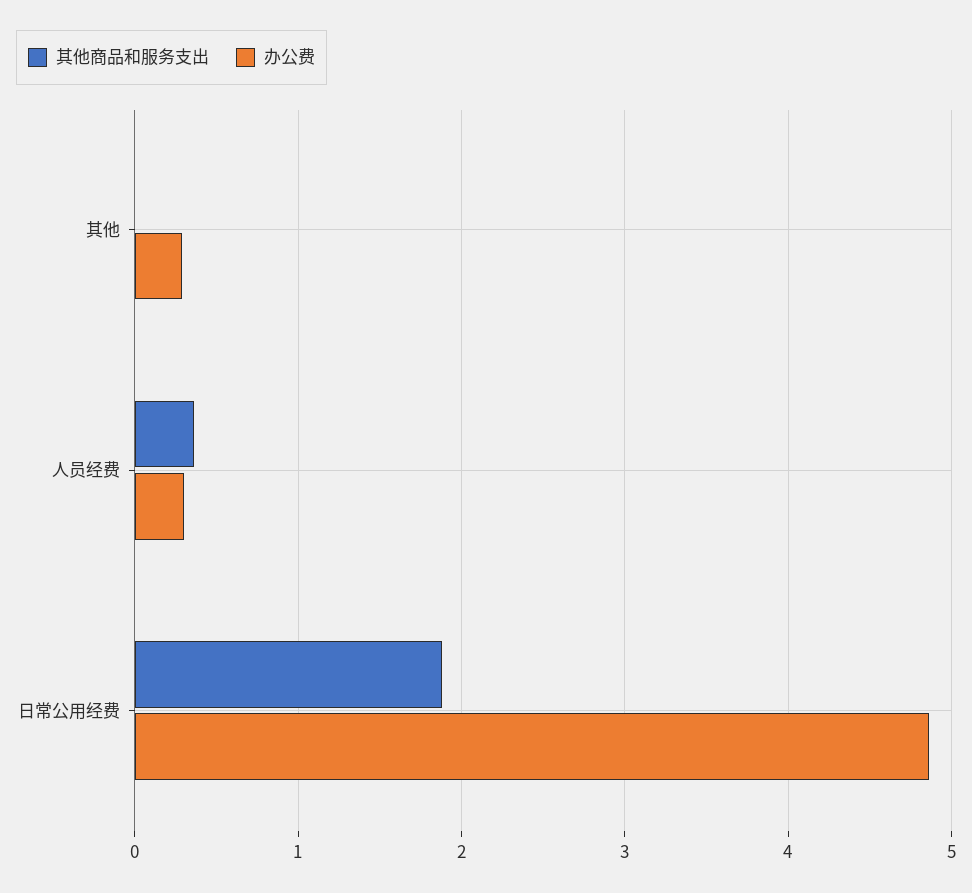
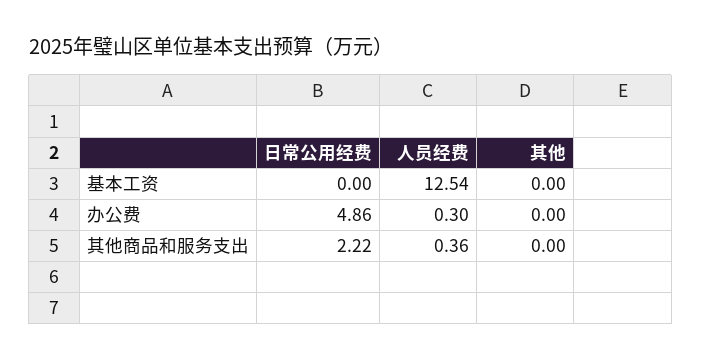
办公费, 其他: 0.3 -> 0
其他商品和服务支出, 日常公用经费: 1.9 -> 2.22
基本工资, 日常公用经费: none -> 0
基本工资, 人员经费: none -> 12.54
基本工资, 其他: none -> 0

